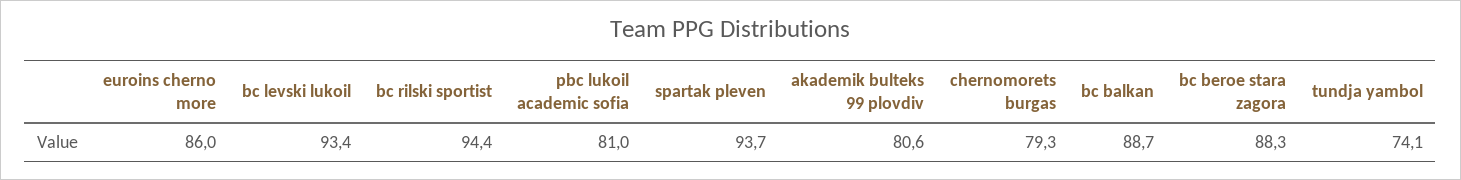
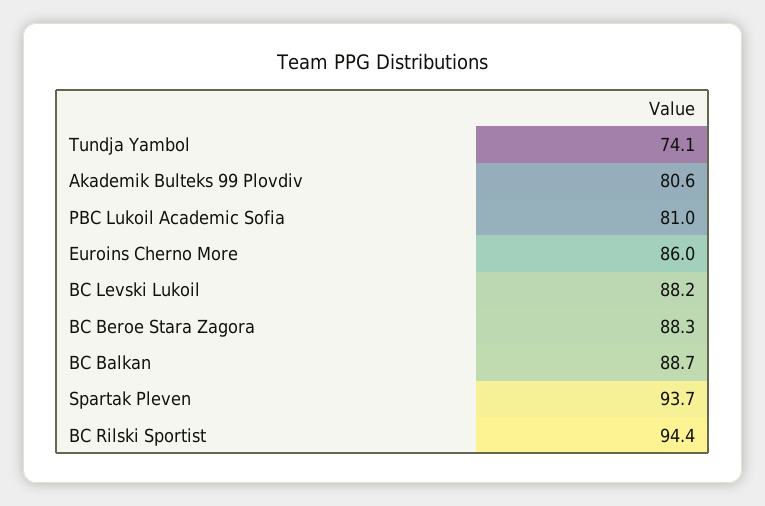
bc levski lukoil: 93.4 -> 88.2
chernomorets burgas: 79.3 -> none

